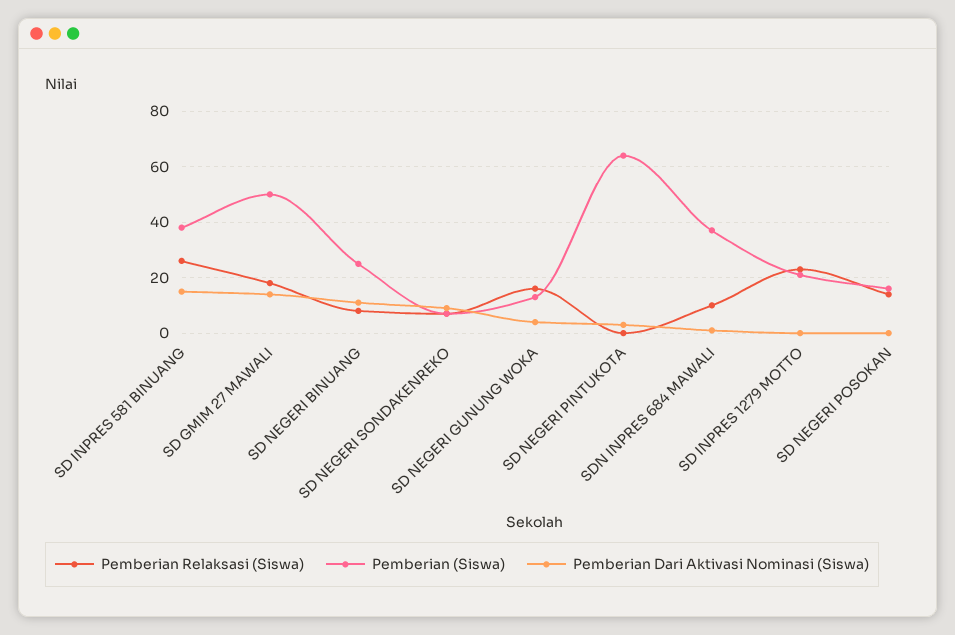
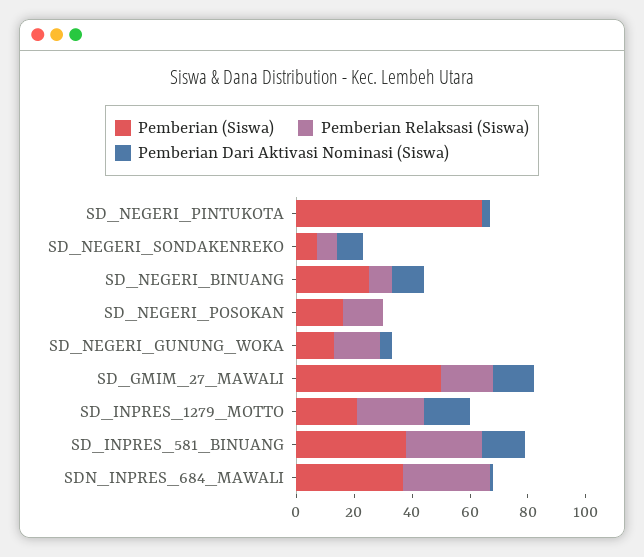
Pemberian Relaksasi (Siswa), SDN INPRES 684 MAWALI: 10 -> 30
Pemberian Dari Aktivasi Nominasi (Siswa), SD INPRES 1279 MOTTO: 0 -> 15

